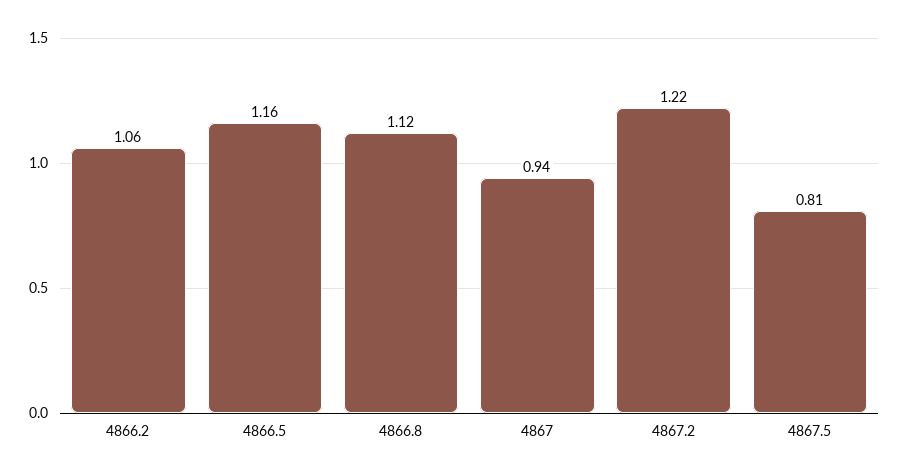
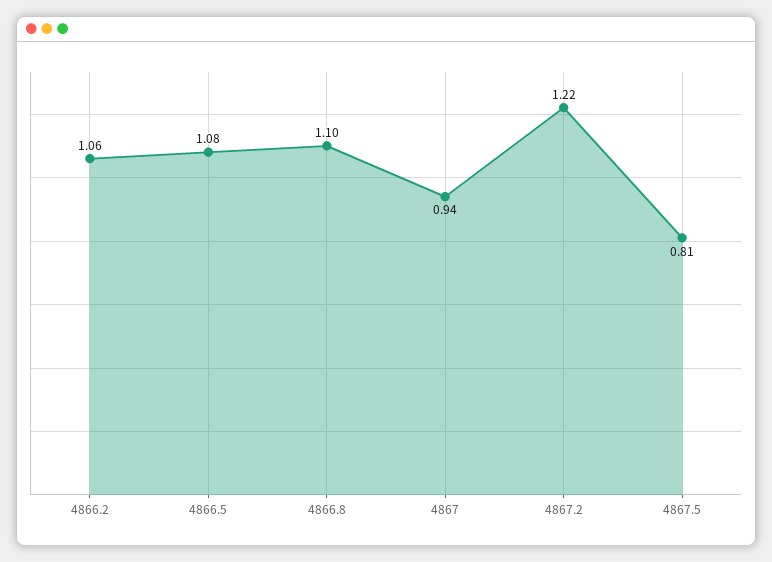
4866.5: 1.16 -> 1.08
4866.8: 1.12 -> 1.1

